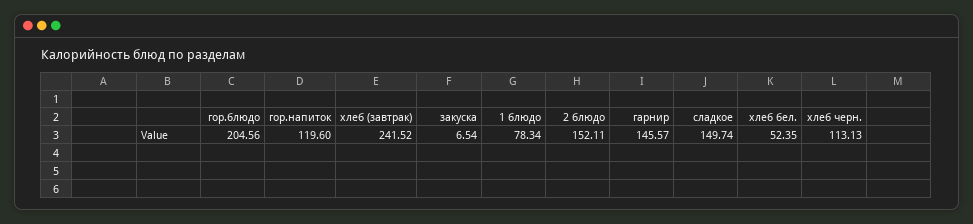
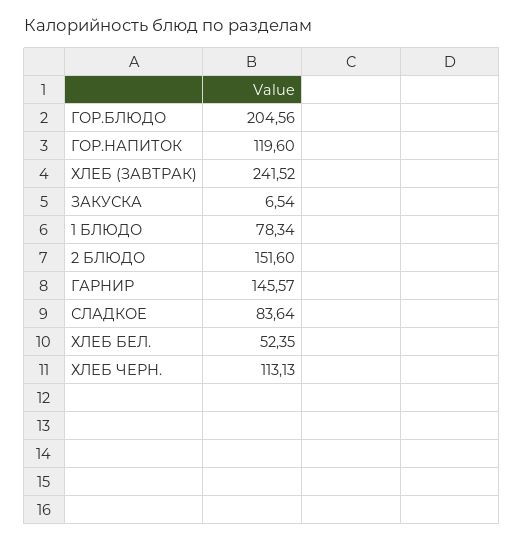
2 блюдо: 152.11 -> 151.6
сладкое: 149.74 -> 83.64

